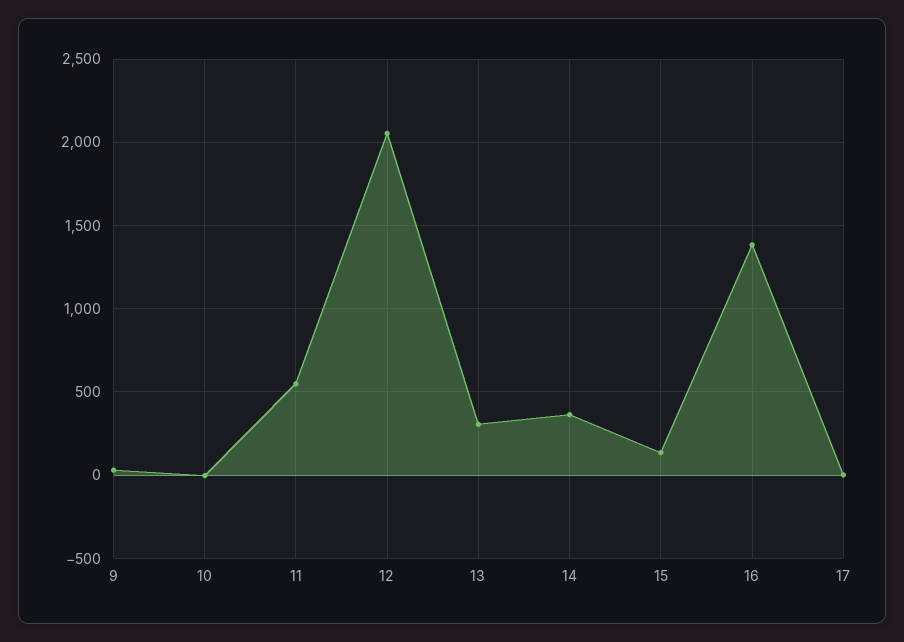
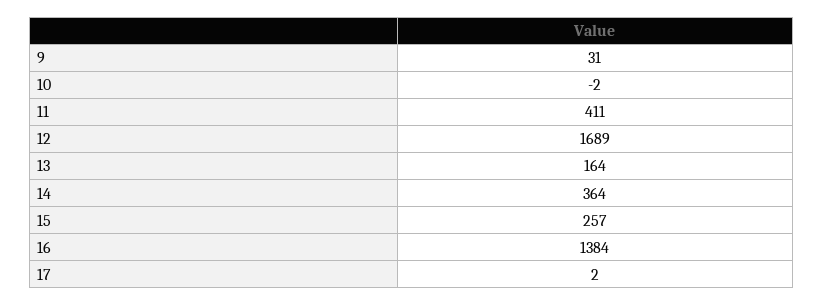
11: 550 -> 411
12: 2050 -> 1689
13: 300 -> 164
15: 150 -> 257

